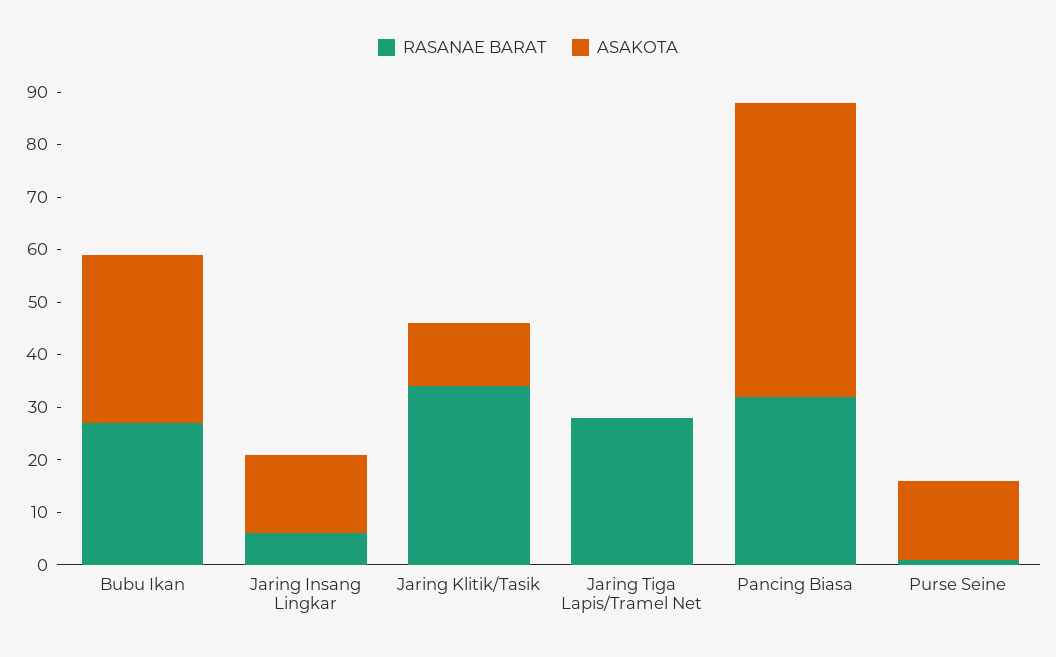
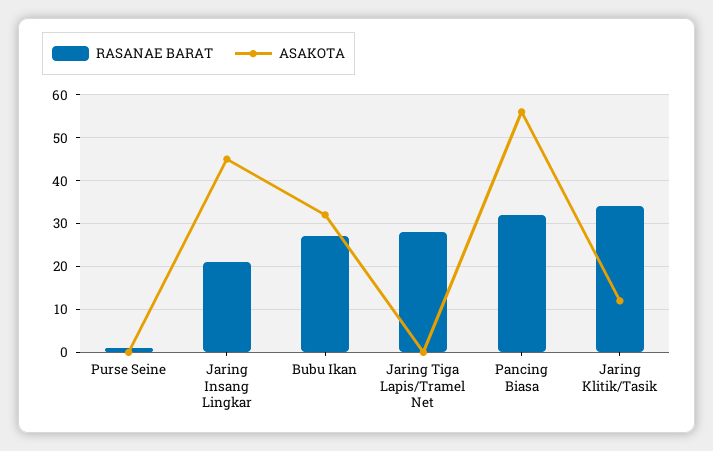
RASANAE BARAT, Jaring Insang Lingkar: 5 -> 20
ASAKOTA, Jaring Insang Lingkar: 15 -> 45
ASAKOTA, Purse Seine: 15 -> 0

